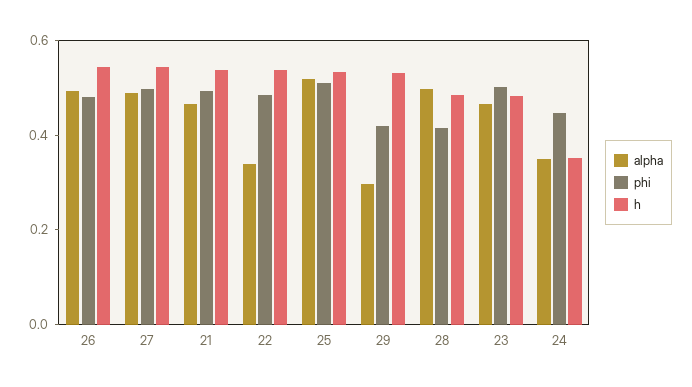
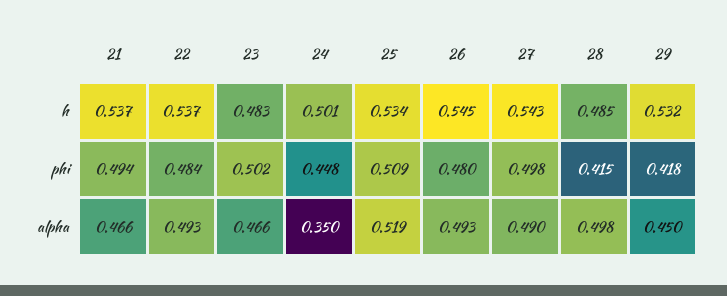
alpha, 22: 0.35 -> 0.493
alpha, 29: 0.3 -> 0.45
h, 24: 0.35 -> 0.501

